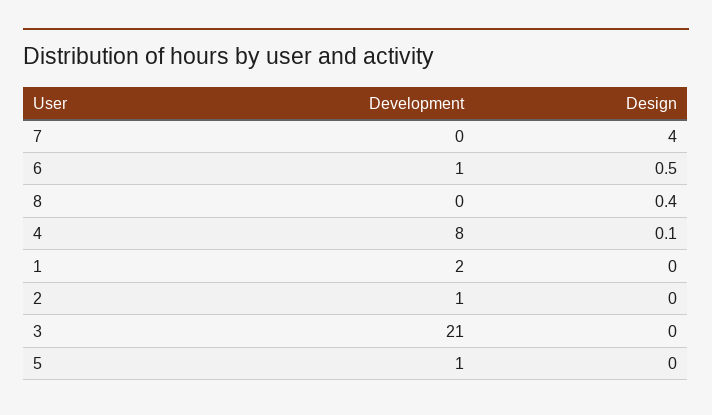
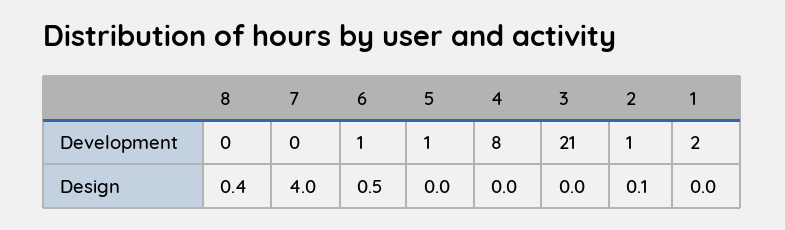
Design, 4: 0.1 -> 0
Design, 2: 0 -> 0.1

